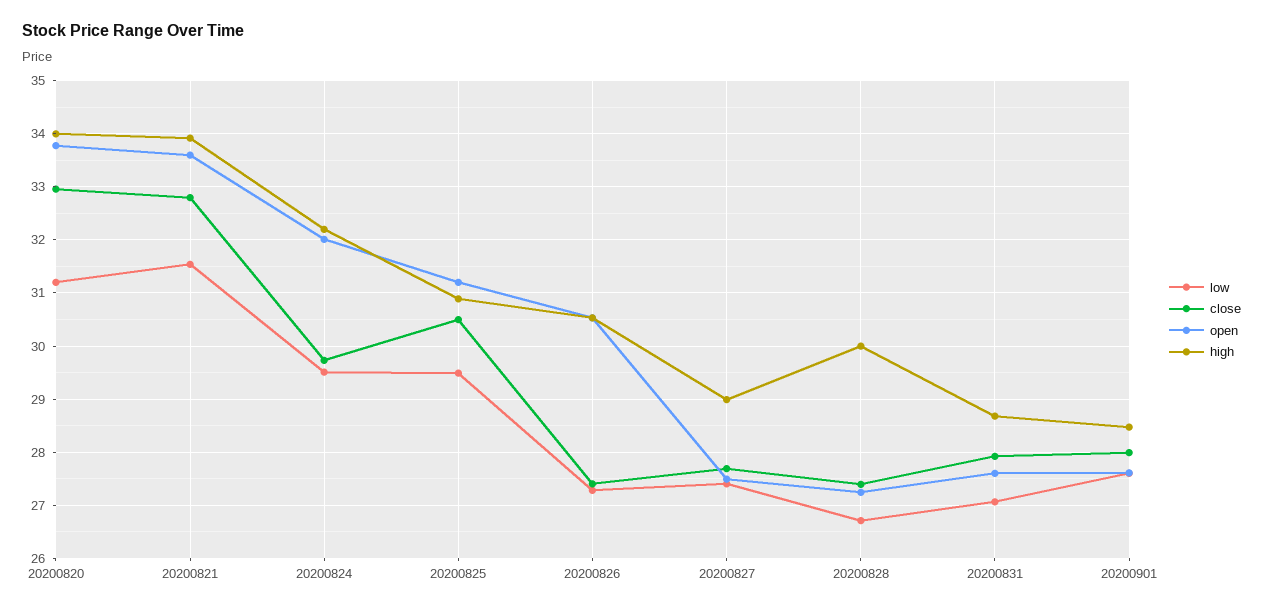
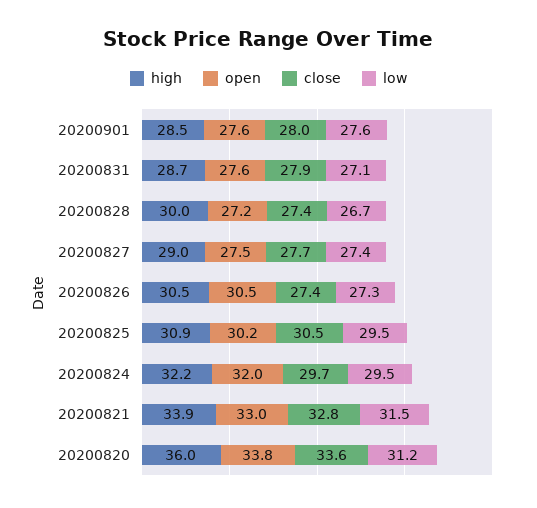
close, 20200820: 33 -> 33.6
high, 20200820: 34 -> 36
open, 20200821: 33.6 -> 33
open, 20200825: 31.2 -> 30.2

